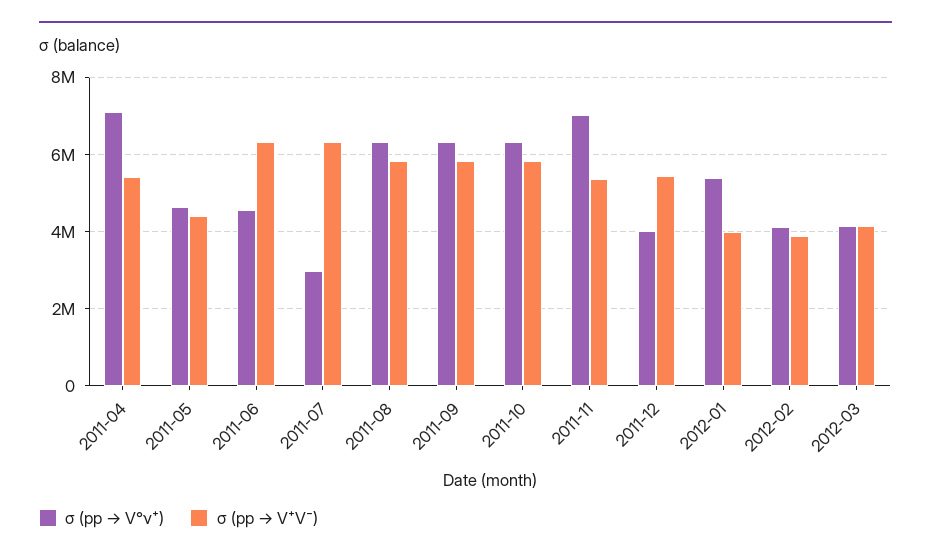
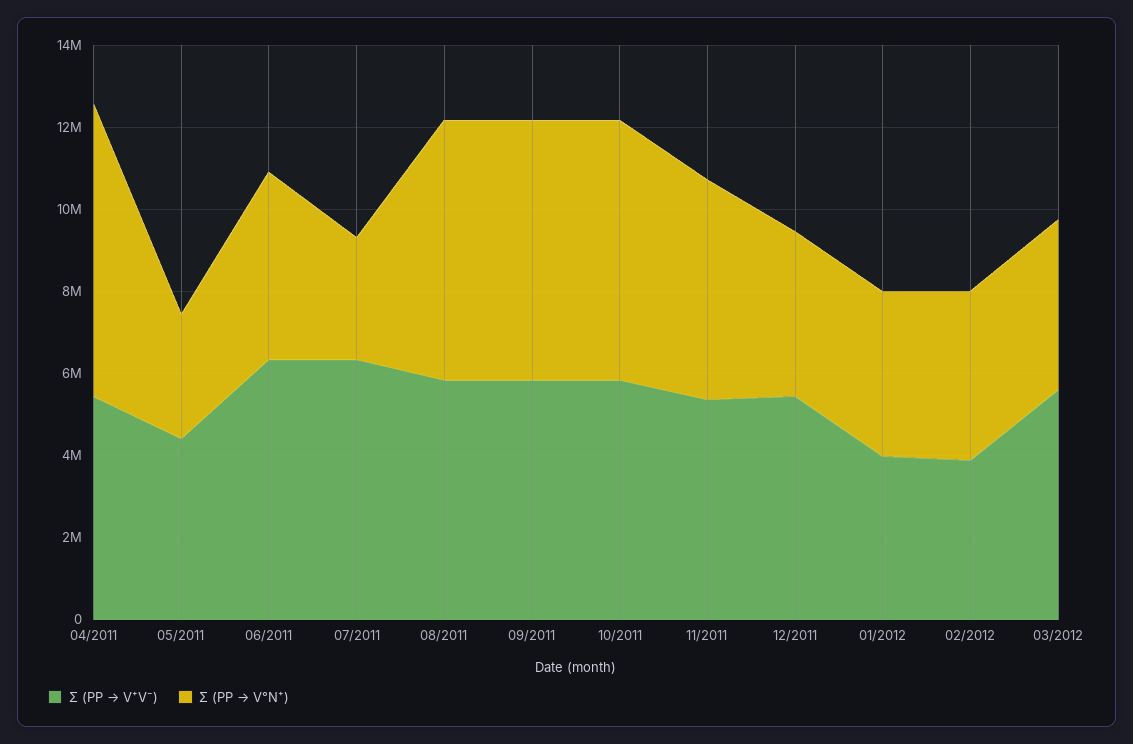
σ (pp → V°ν⁺), 2011-05: 4600000 -> 3000000
σ (pp → V°ν⁺), 2011-11: 7000000 -> 5500000
σ (pp → V°ν⁺), 2012-01: 5400000 -> 4000000
σ (pp → V⁺V⁻), 2012-03: 4200000 -> 5500000

